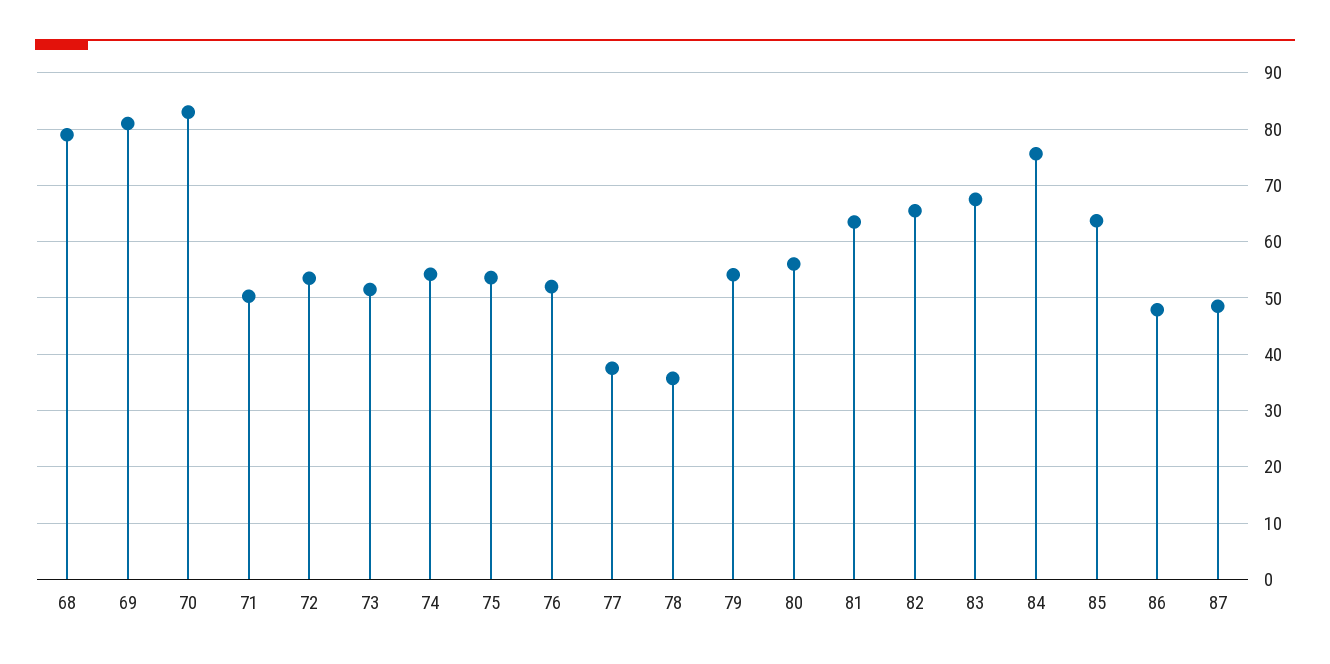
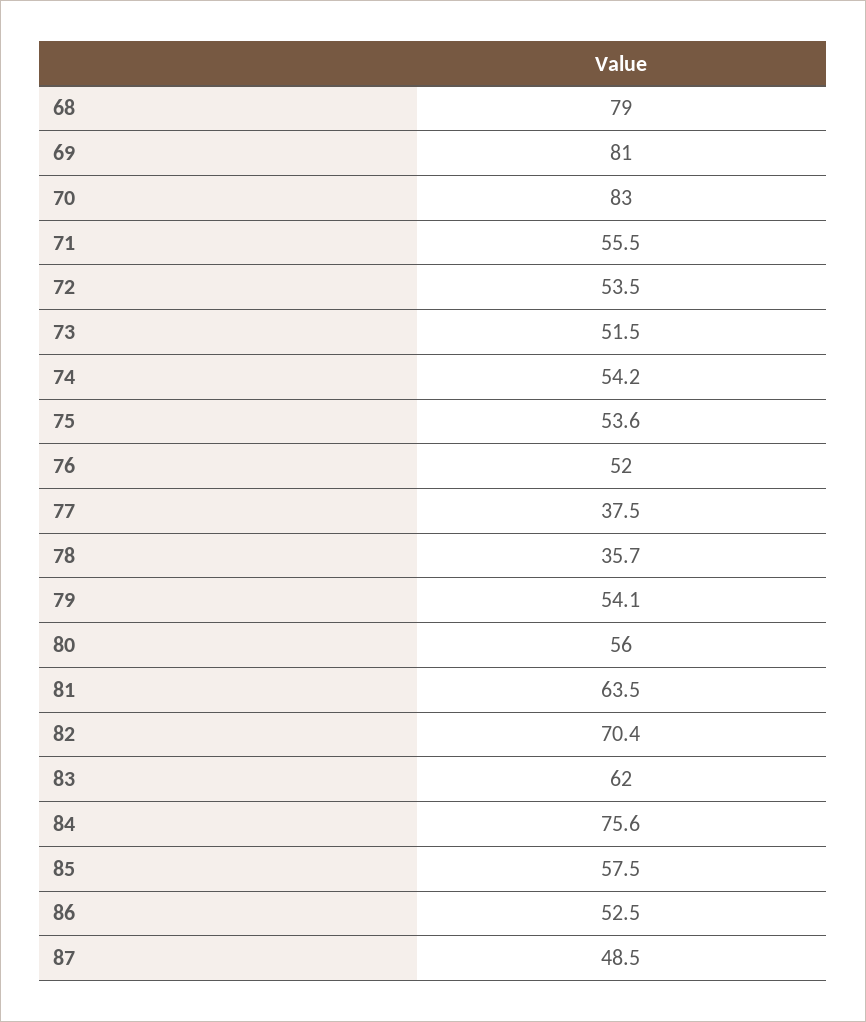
71: 50 -> 55.5
82: 66 -> 70.4
83: 68 -> 62
85: 64 -> 57.5
86: 48 -> 52.5

